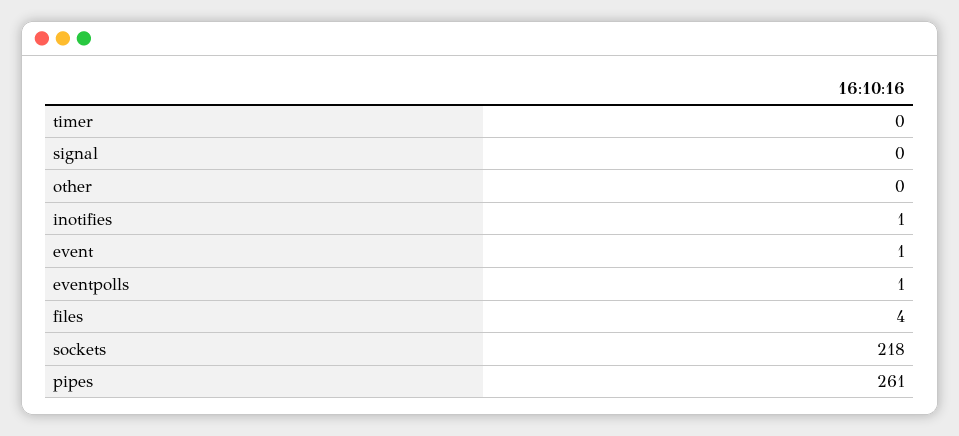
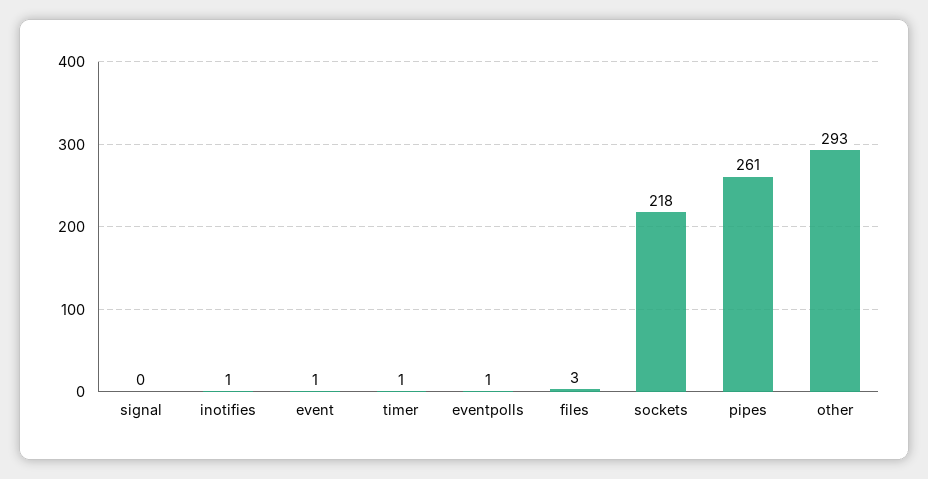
timer: 0 -> 1
other: 0 -> 293
files: 4 -> 3

